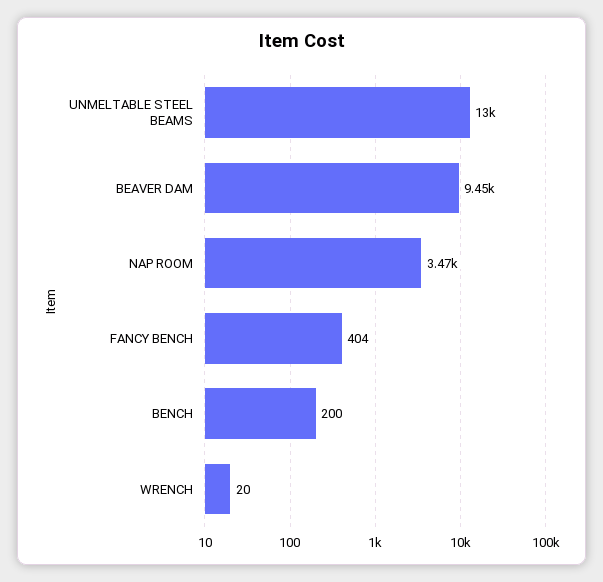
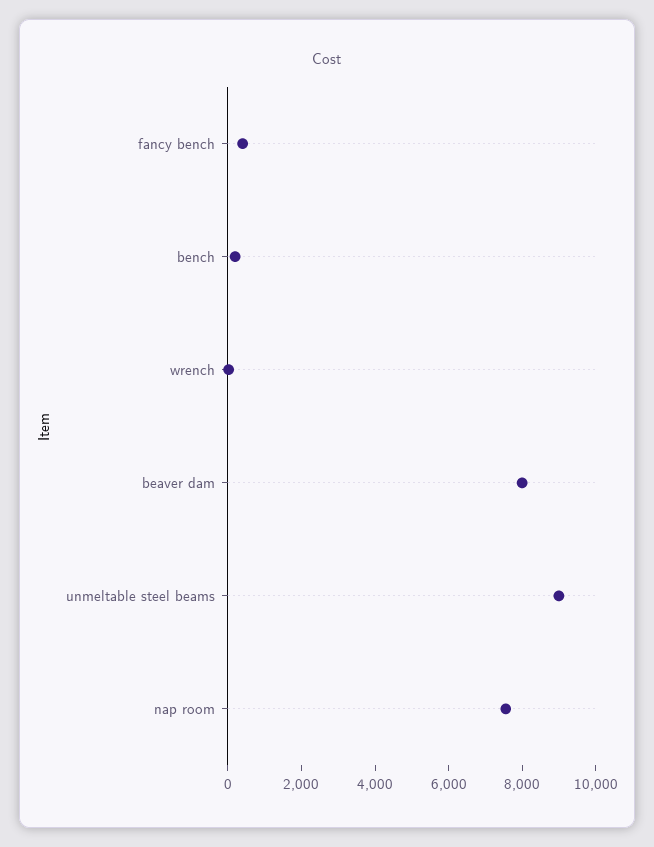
UNMELTABLE STEEL BEAMS: 13000 -> 9000
BEAVER DAM: 9450 -> 8000
NAP ROOM: 3470 -> 7500

